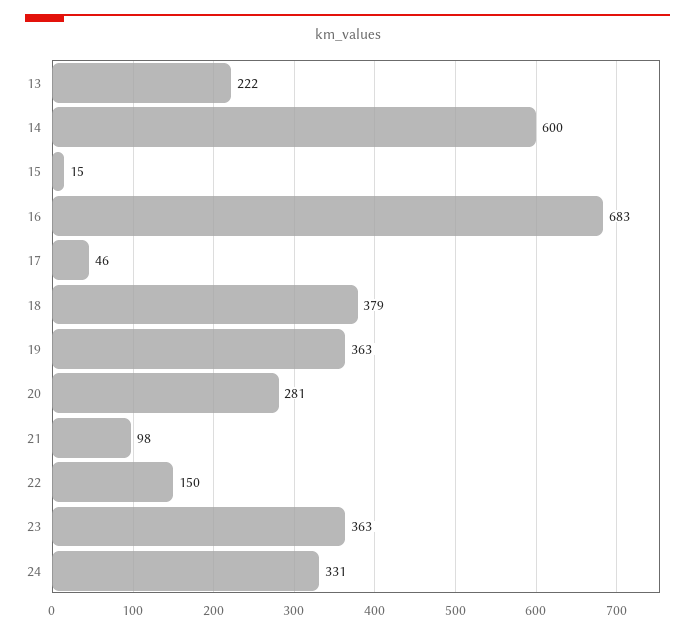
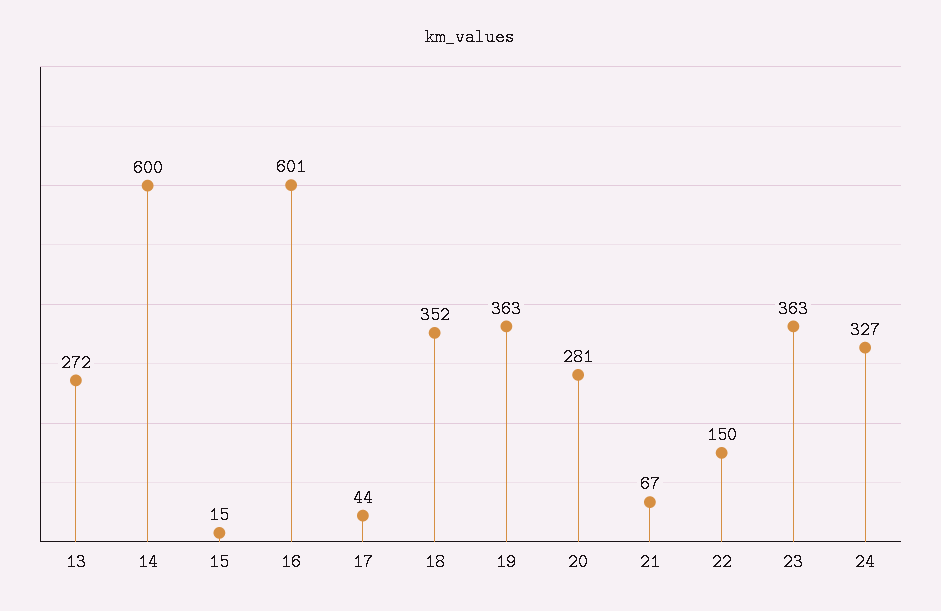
13: 222 -> 272
16: 683 -> 601
17: 46 -> 44
18: 379 -> 352
21: 98 -> 67
24: 331 -> 327

